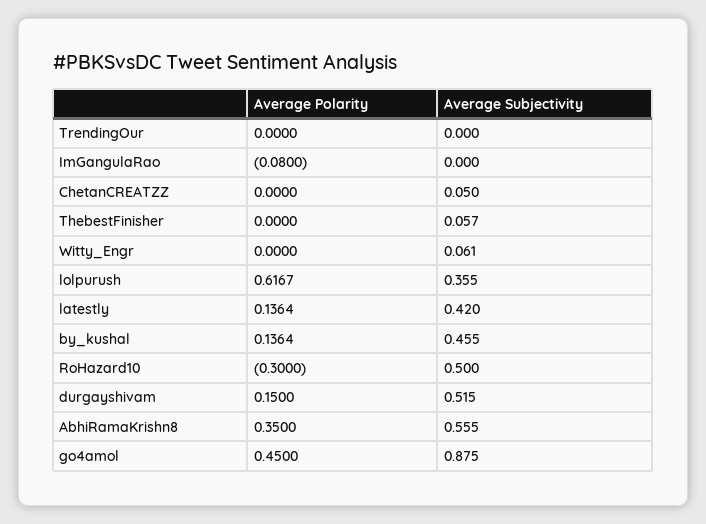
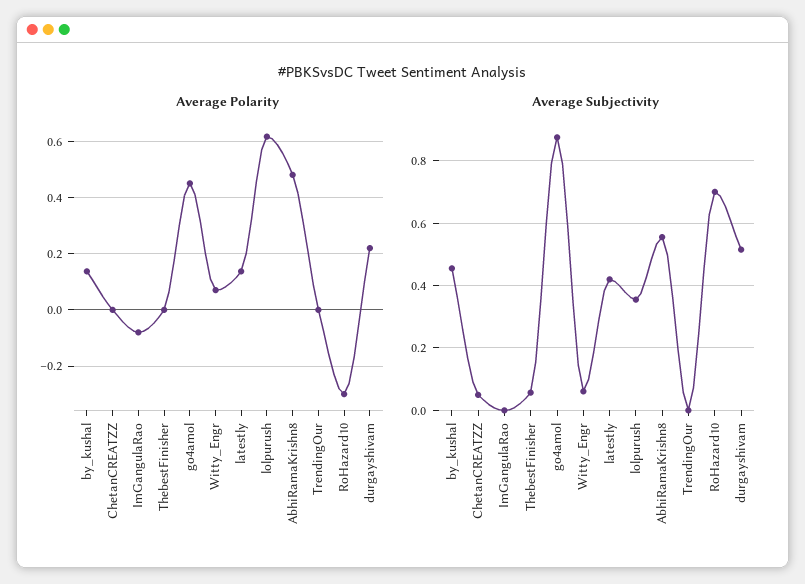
Average Polarity, Witty_Engr: 0 -> 0.075
Average Subjectivity, RoHazard10: 0.5 -> 0.7
Average Polarity, durgayshivam: 0.15 -> 0.225
Average Polarity, AbhiRamaKrishn8: 0.35 -> 0.475

